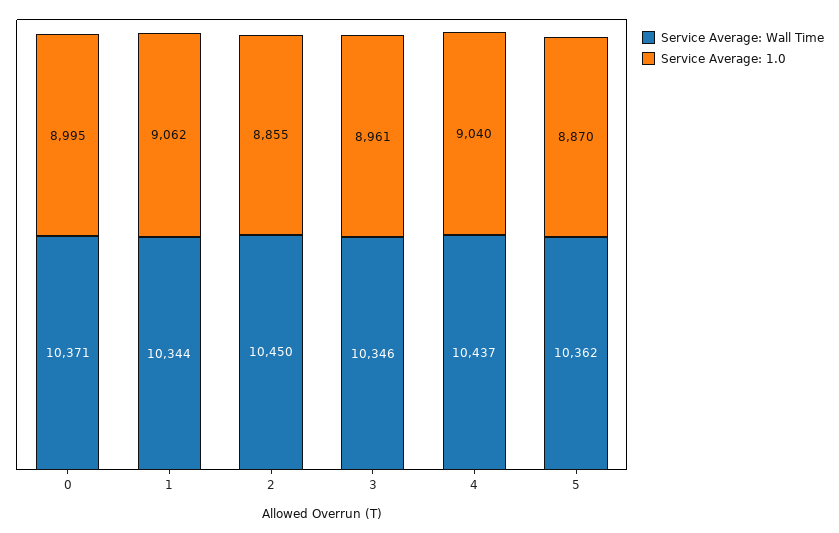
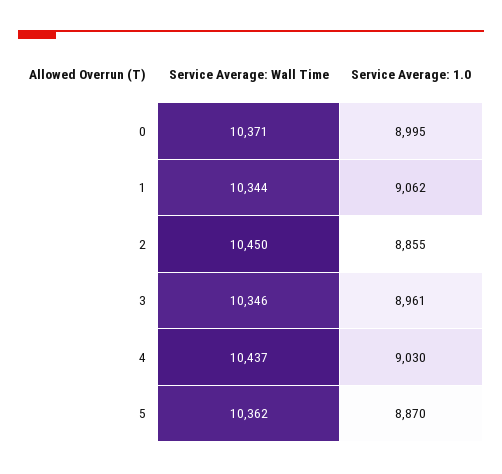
Service Average: 1.0, 4: 9040 -> 9030

